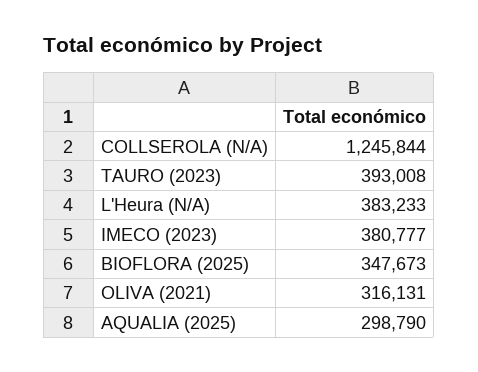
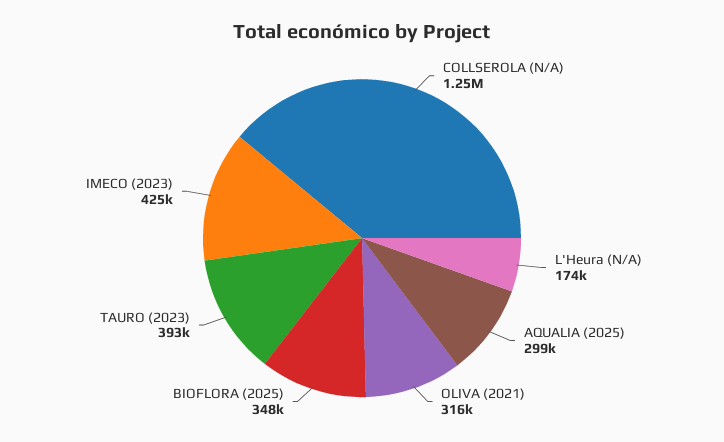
L'Heura (N/A): 383233 -> 174000
IMECO (2023): 380777 -> 425000

